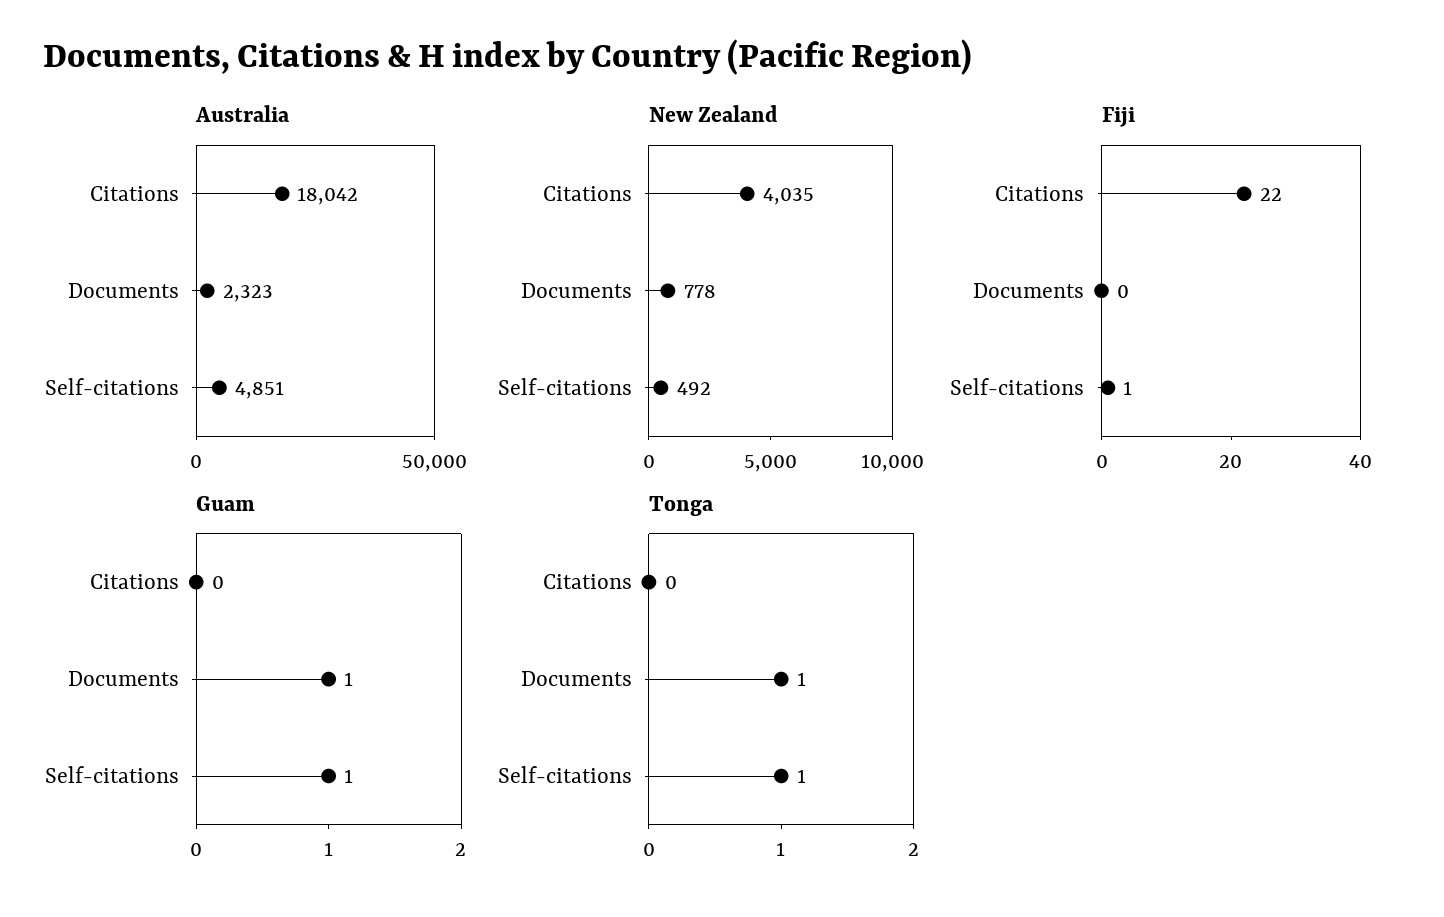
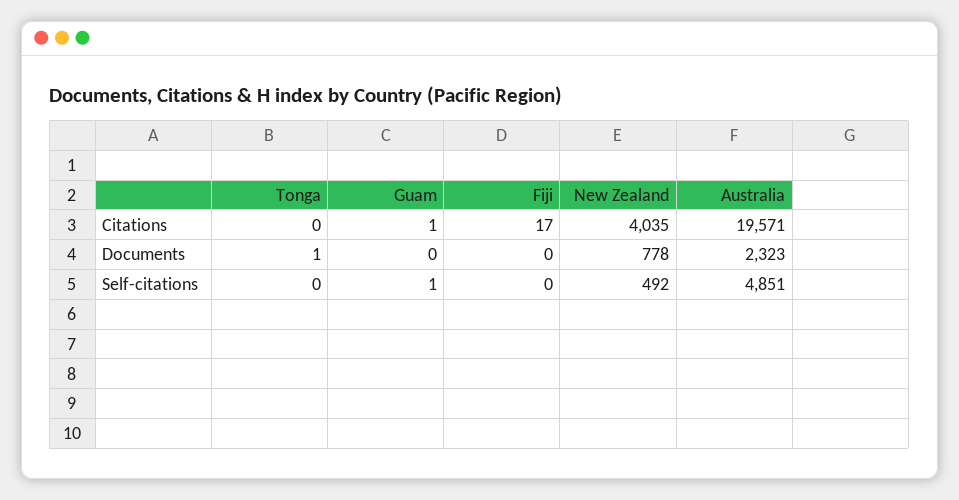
Australia, Citations: 18042 -> 19571
Fiji, Citations: 22 -> 17
Fiji, Self-citations: 1 -> 0
Guam, Citations: 0 -> 1
Guam, Documents: 1 -> 0
Tonga, Self-citations: 1 -> 0

